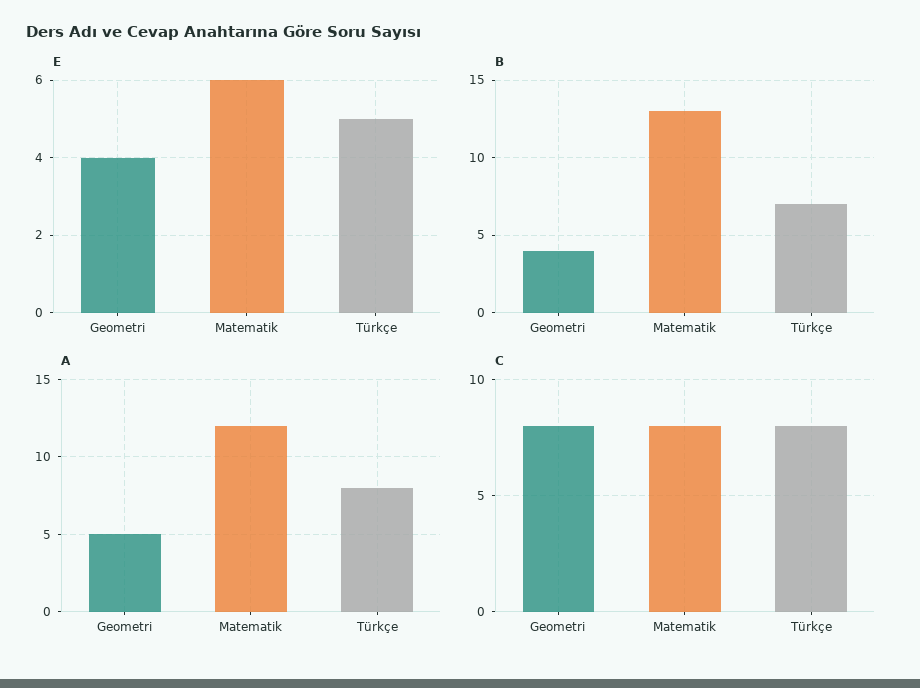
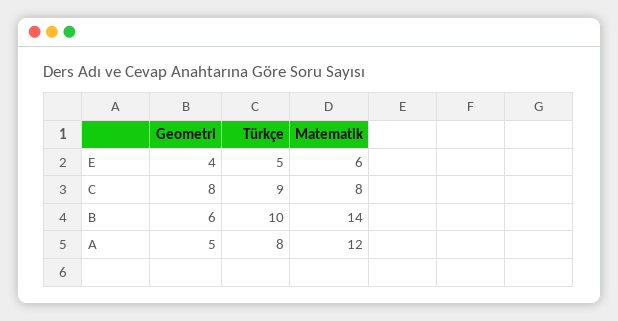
B, Geometri: 4 -> 6
B, Matematik: 13 -> 14
B, Türkçe: 7 -> 10
C, Türkçe: 8 -> 9

